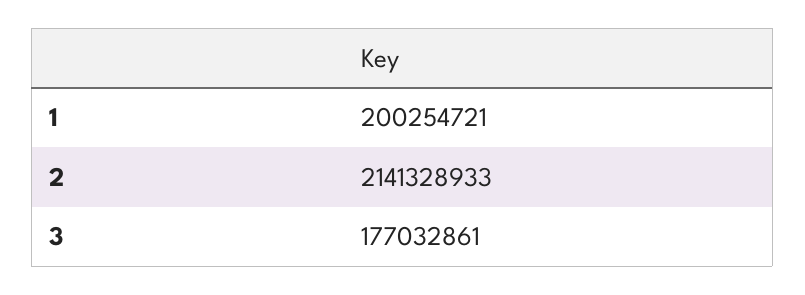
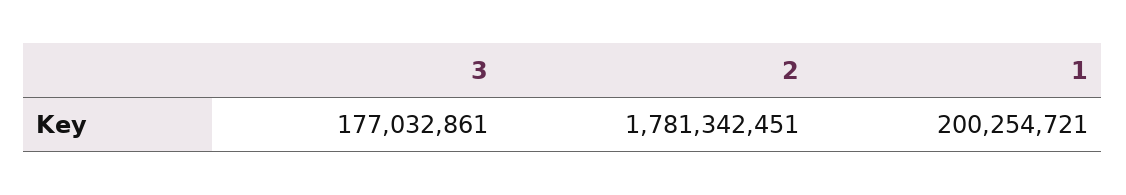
2: 2141328933 -> 1781342451

